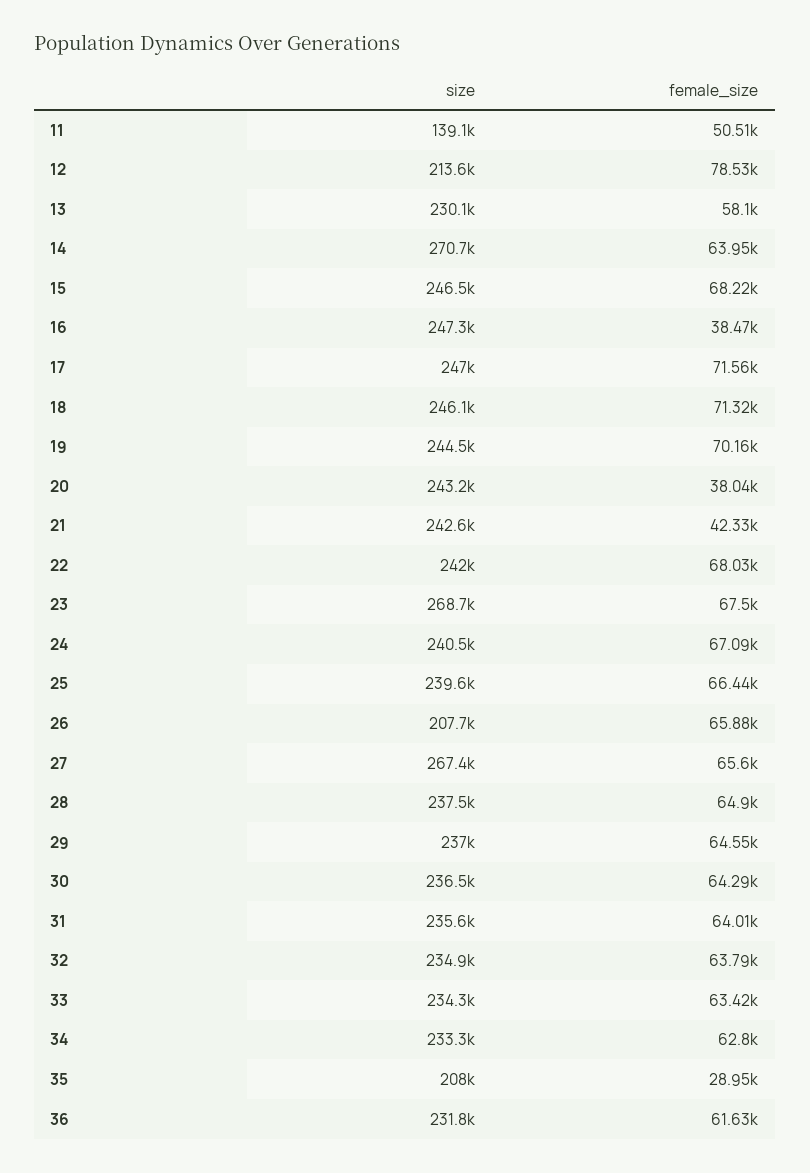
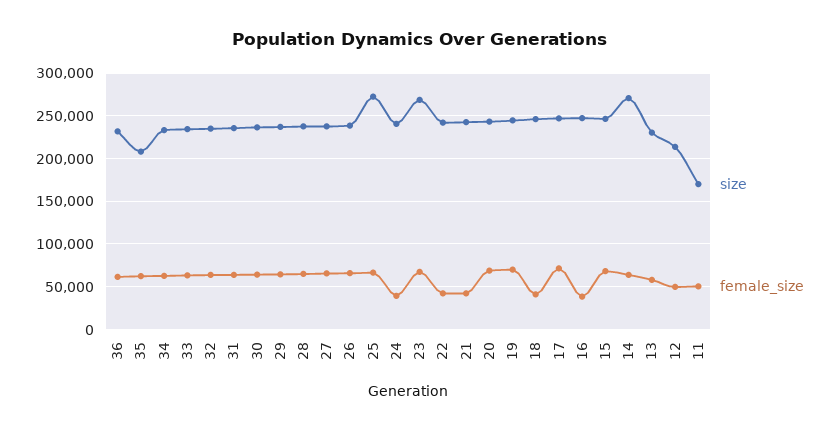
size, 11: 139100 -> 170000
female_size, 12: 78530 -> 50000
female_size, 18: 71320 -> 40000
female_size, 20: 38040 -> 70000
female_size, 22: 68030 -> 40000
female_size, 24: 67090 -> 40000
size, 25: 239600 -> 270000
size, 26: 207700 -> 240000
size, 27: 267400 -> 240000
female_size, 35: 28950 -> 60000

